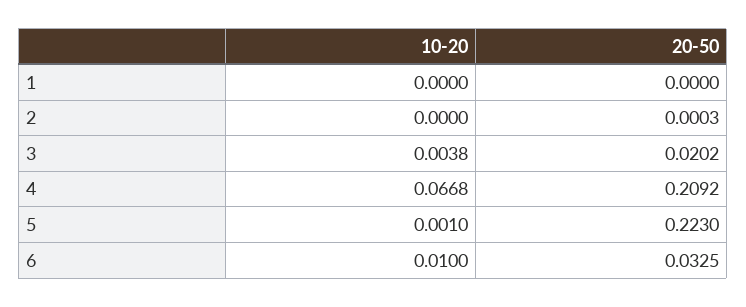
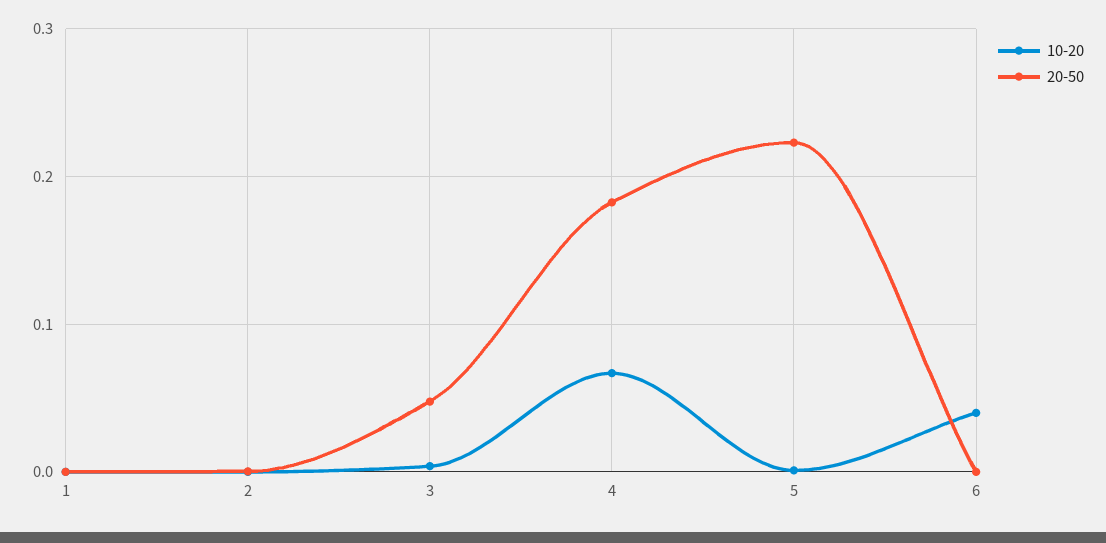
20-50, 3: 0.0202 -> 0.05
20-50, 4: 0.2092 -> 0.18
10-20, 6: 0.01 -> 0.04
20-50, 6: 0.0325 -> 0

